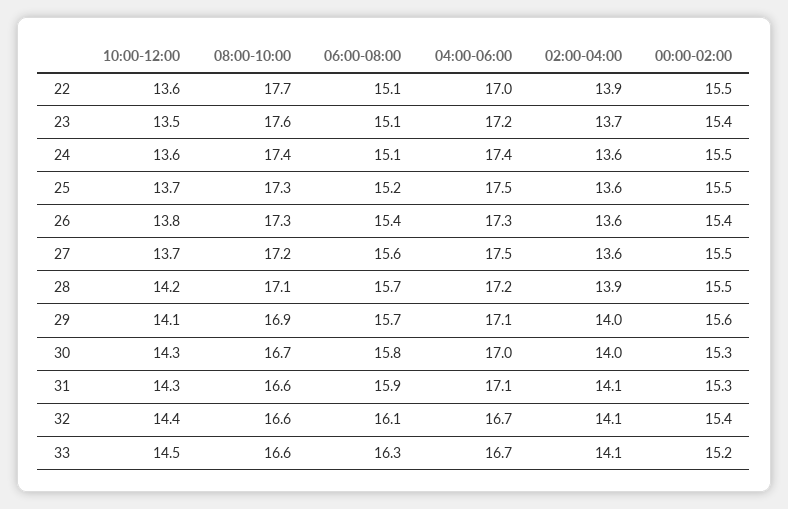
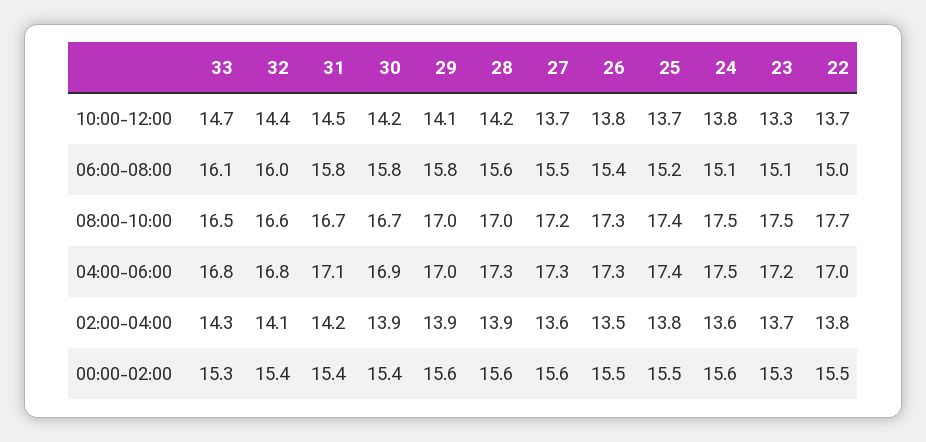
10:00-12:00, 22: 13.6 -> 13.7
06:00-08:00, 22: 15.1 -> 15
02:00-04:00, 22: 13.9 -> 13.8
10:00-12:00, 23: 13.5 -> 13.3
08:00-10:00, 23: 17.6 -> 17.5
00:00-02:00, 23: 15.4 -> 15.3
10:00-12:00, 24: 13.6 -> 13.8
08:00-10:00, 24: 17.4 -> 17.5
04:00-06:00, 24: 17.4 -> 17.5
00:00-02:00, 24: 15.5 -> 15.6
08:00-10:00, 25: 17.3 -> 17.4
04:00-06:00, 25: 17.5 -> 17.4
02:00-04:00, 25: 13.6 -> 13.8
02:00-04:00, 26: 13.6 -> 13.5
00:00-02:00, 26: 15.4 -> 15.5
06:00-08:00, 27: 15.6 -> 15.5
04:00-06:00, 27: 17.5 -> 17.3
00:00-02:00, 27: 15.5 -> 15.6
08:00-10:00, 28: 17.1 -> 17
06:00-08:00, 28: 15.7 -> 15.6
04:00-06:00, 28: 17.2 -> 17.3
00:00-02:00, 28: 15.5 -> 15.6
08:00-10:00, 29: 16.9 -> 17
06:00-08:00, 29: 15.7 -> 15.8
04:00-06:00, 29: 17.1 -> 17
02:00-04:00, 29: 14 -> 13.9
10:00-12:00, 30: 14.3 -> 14.2
04:00-06:00, 30: 17 -> 16.9
02:00-04:00, 30: 14 -> 13.9
00:00-02:00, 30: 15.3 -> 15.4
10:00-12:00, 31: 14.3 -> 14.5
08:00-10:00, 31: 16.6 -> 16.7
06:00-08:00, 31: 15.9 -> 15.8
02:00-04:00, 31: 14.1 -> 14.2
00:00-02:00, 31: 15.3 -> 15.4
06:00-08:00, 32: 16.1 -> 16
04:00-06:00, 32: 16.7 -> 16.8
10:00-12:00, 33: 14.5 -> 14.7
08:00-10:00, 33: 16.6 -> 16.5
06:00-08:00, 33: 16.3 -> 16.1
04:00-06:00, 33: 16.7 -> 16.8
02:00-04:00, 33: 14.1 -> 14.3
00:00-02:00, 33: 15.2 -> 15.3

